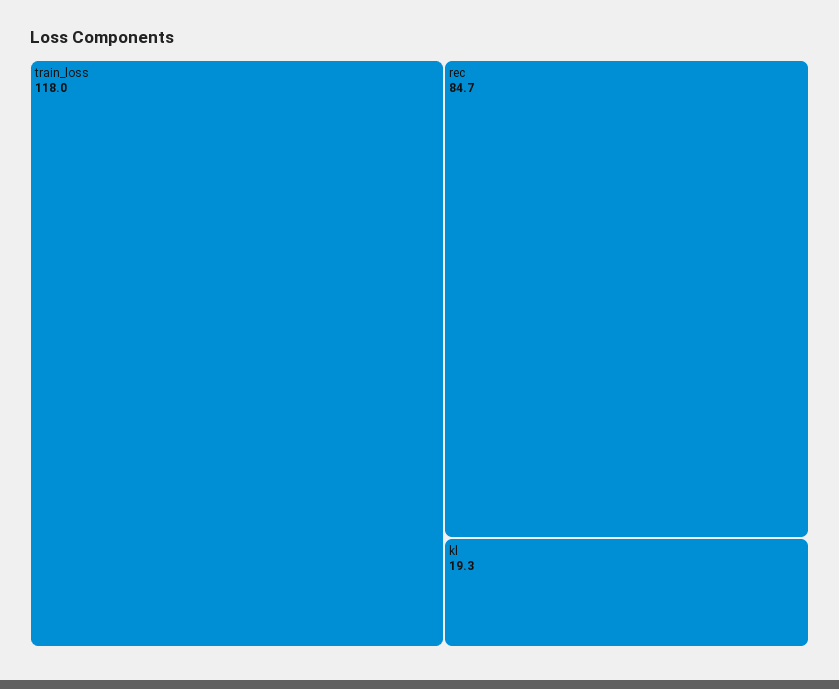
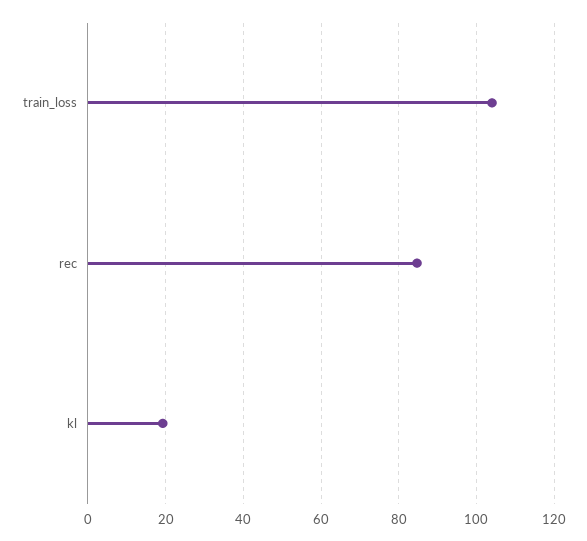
train_loss: 118 -> 104

